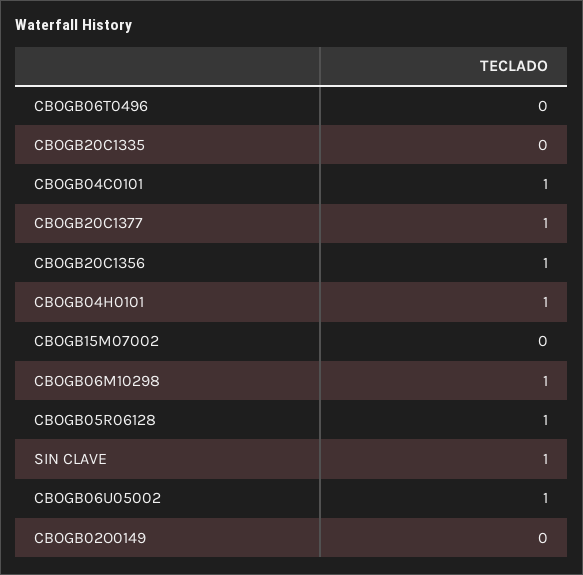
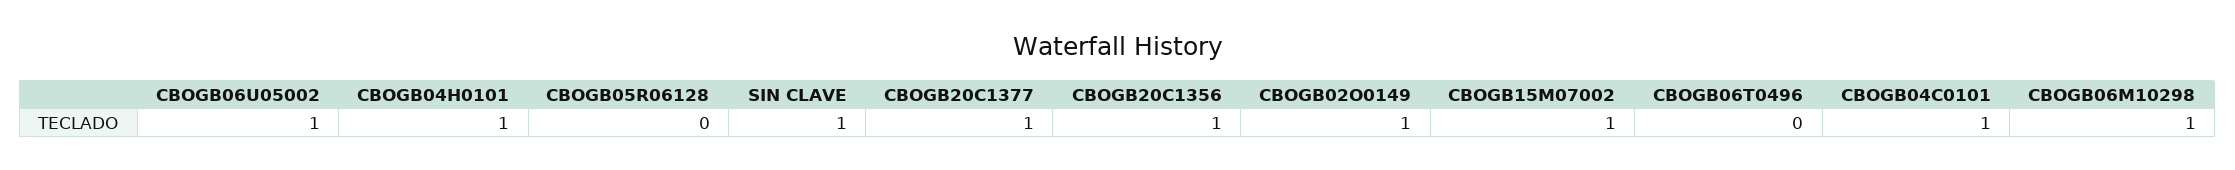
CBOGB20C1335: 0 -> none
CBOGB15M07002: 0 -> 1
CBOGB05R06128: 1 -> 0
CBOGB02O0149: 0 -> 1

